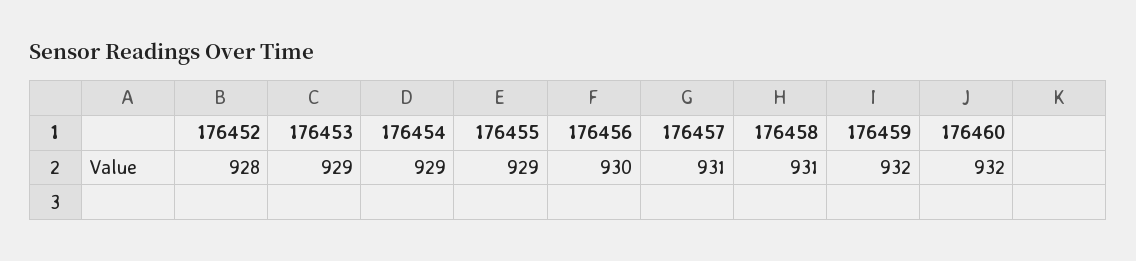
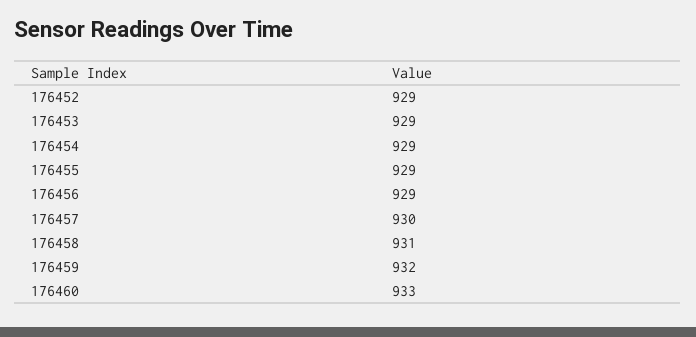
176452: 928 -> 929
176456: 930 -> 929
176457: 931 -> 930
176460: 932 -> 933

